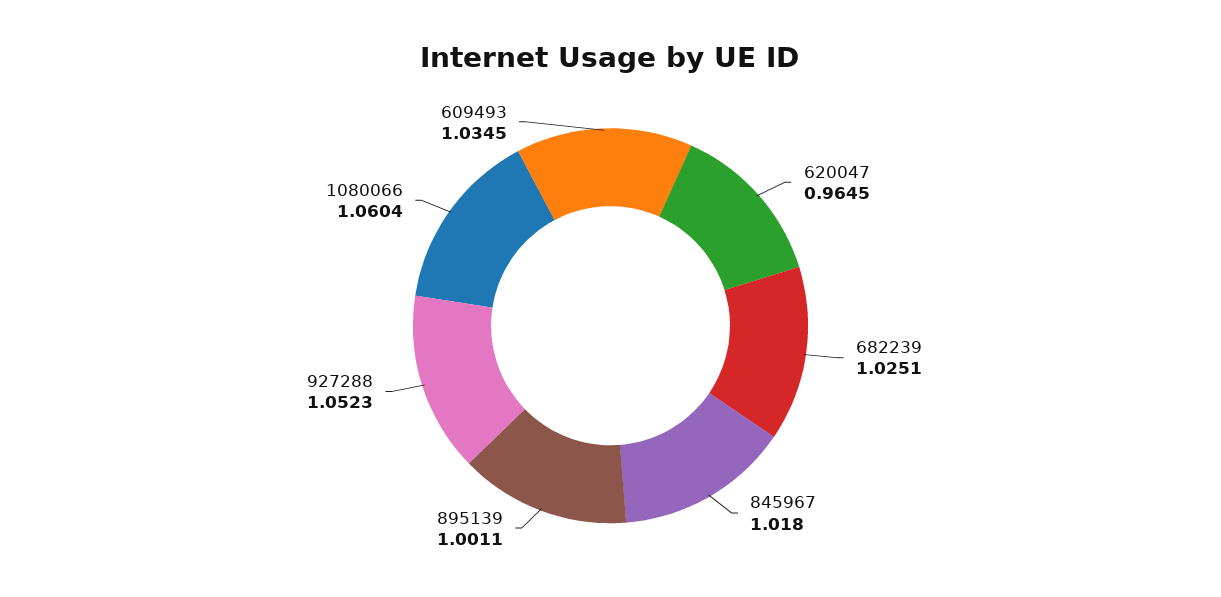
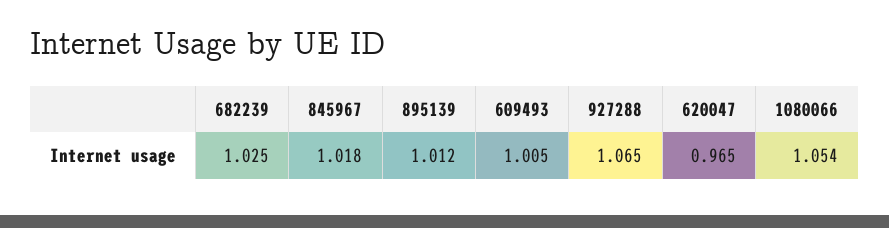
895139: 1.0011 -> 1.012
927288: 1.0523 -> 1.065
1080066: 1.0604 -> 1.054
609493: 1.0345 -> 1.005

